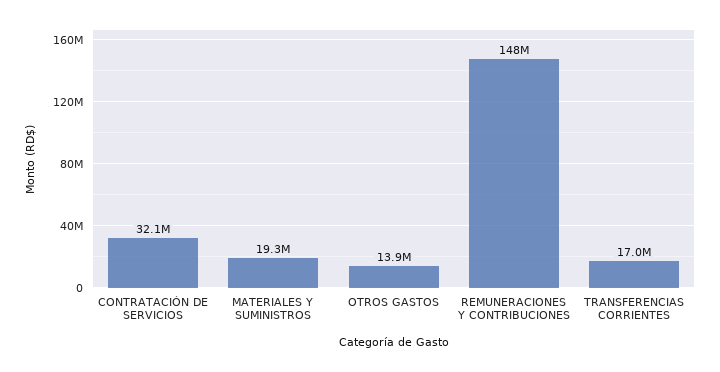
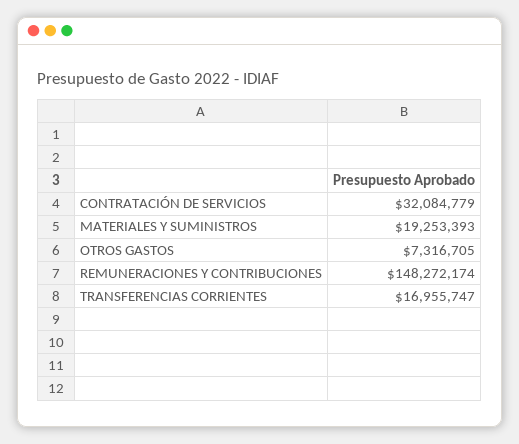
OTROS GASTOS: 13900000 -> 7316705

